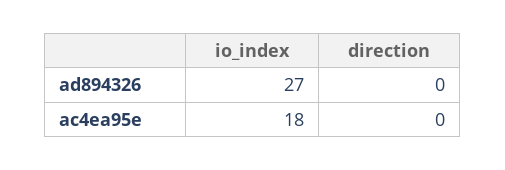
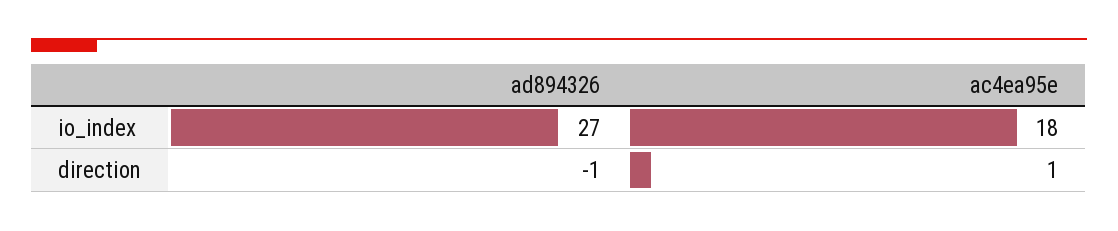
direction, ad894326: 0 -> -1
direction, ac4ea95e: 0 -> 1

